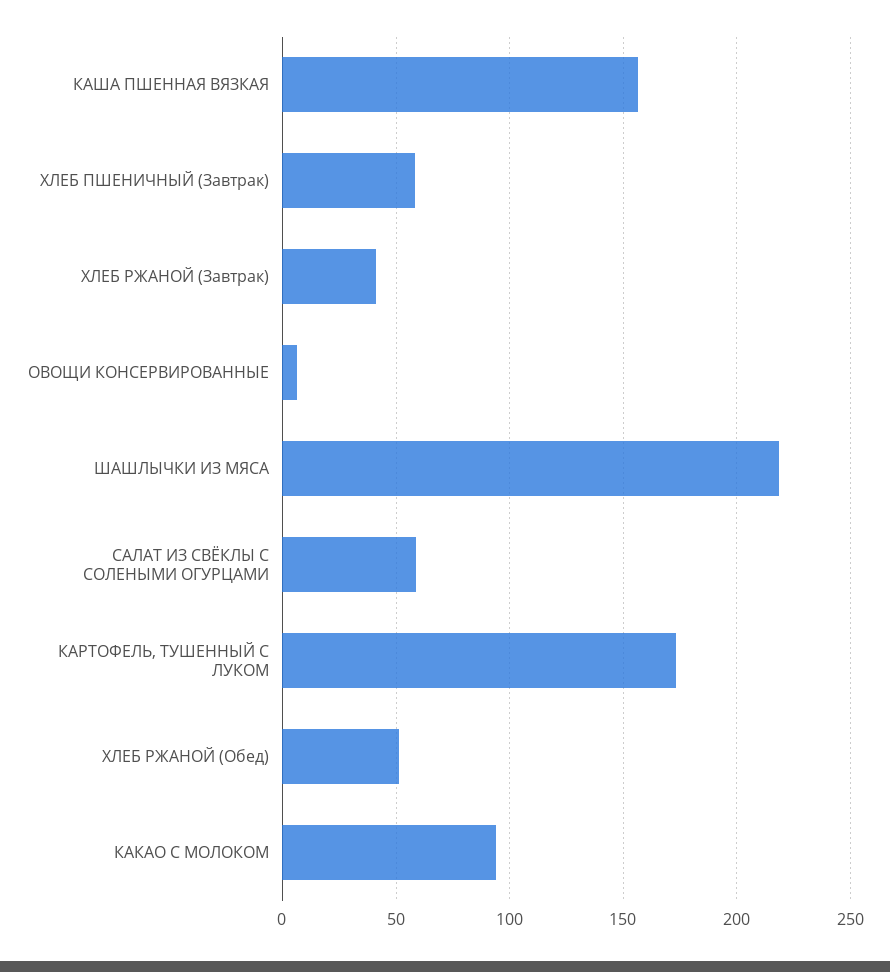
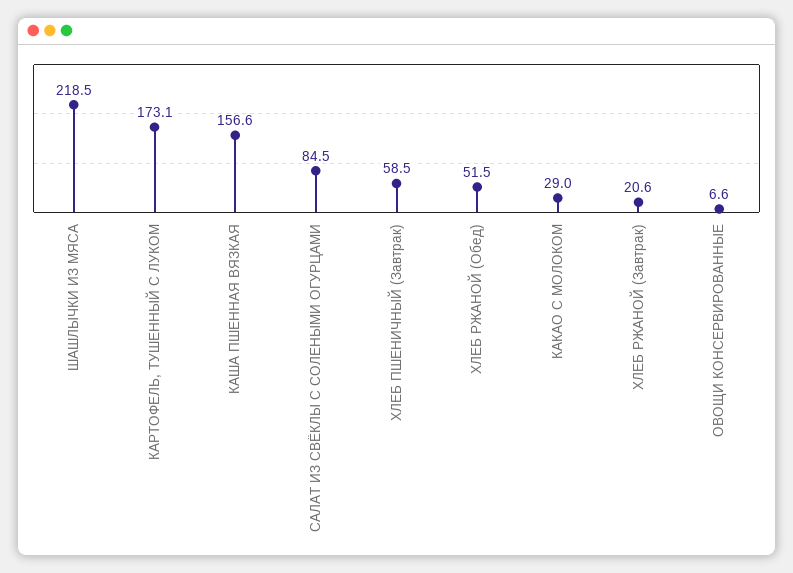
ХЛЕБ РЖАНОЙ (Завтрак): 40 -> 20.6
САЛАТ ИЗ СВЁКЛЫ С СОЛЕНЫМИ ОГУРЦАМИ: 60 -> 84.5
КАКАО С МОЛОКОМ: 95 -> 29

